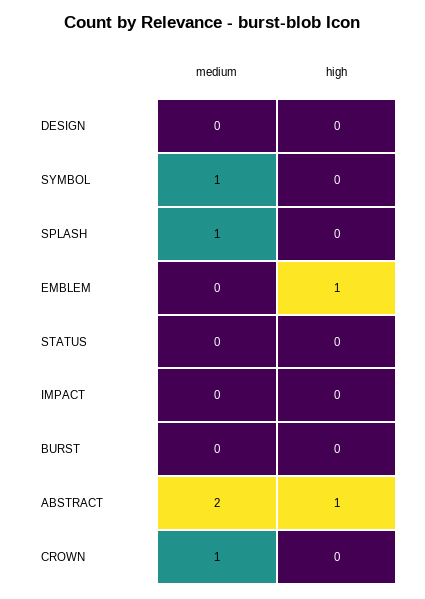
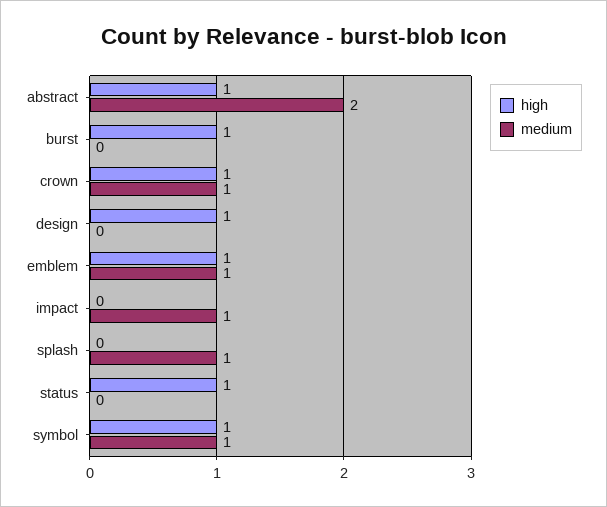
high, DESIGN: 0 -> 1
high, SYMBOL: 0 -> 1
medium, EMBLEM: 0 -> 1
high, STATUS: 0 -> 1
medium, IMPACT: 0 -> 1
high, BURST: 0 -> 1
high, CROWN: 0 -> 1

